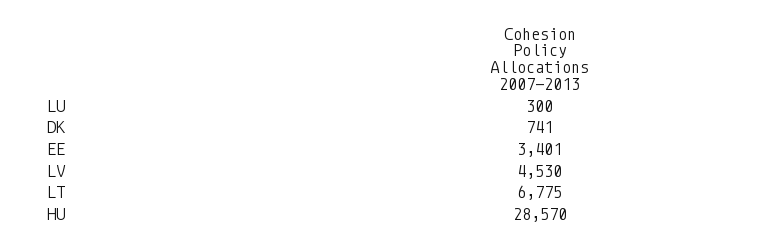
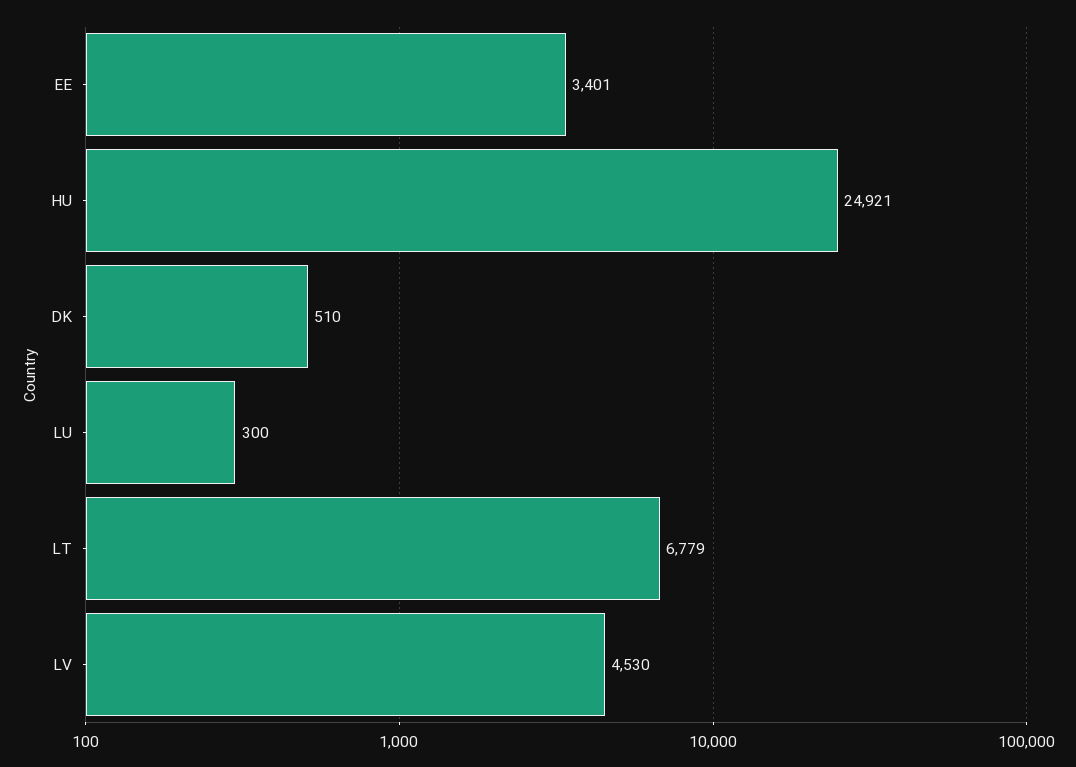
DK: 741 -> 510
LT: 6775 -> 6779
HU: 28570 -> 24921

